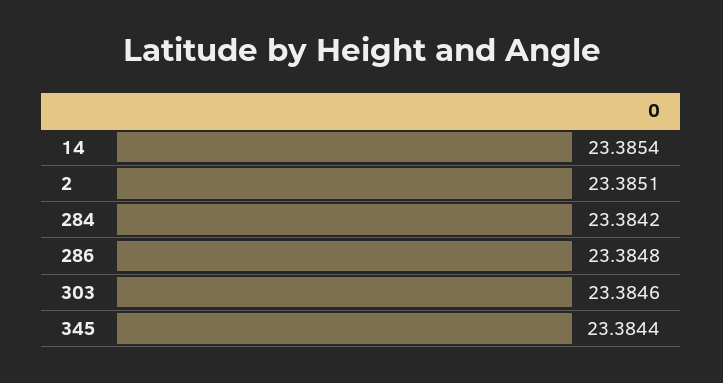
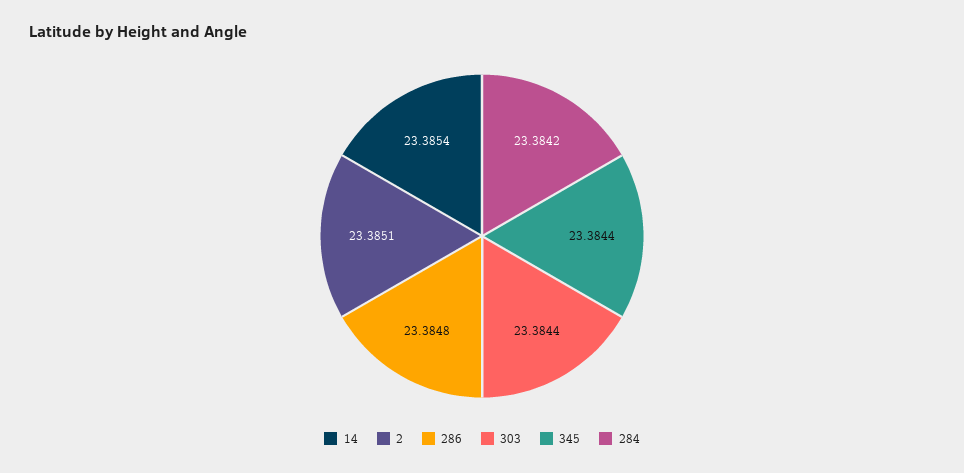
303: 23.3846 -> 23.3844

